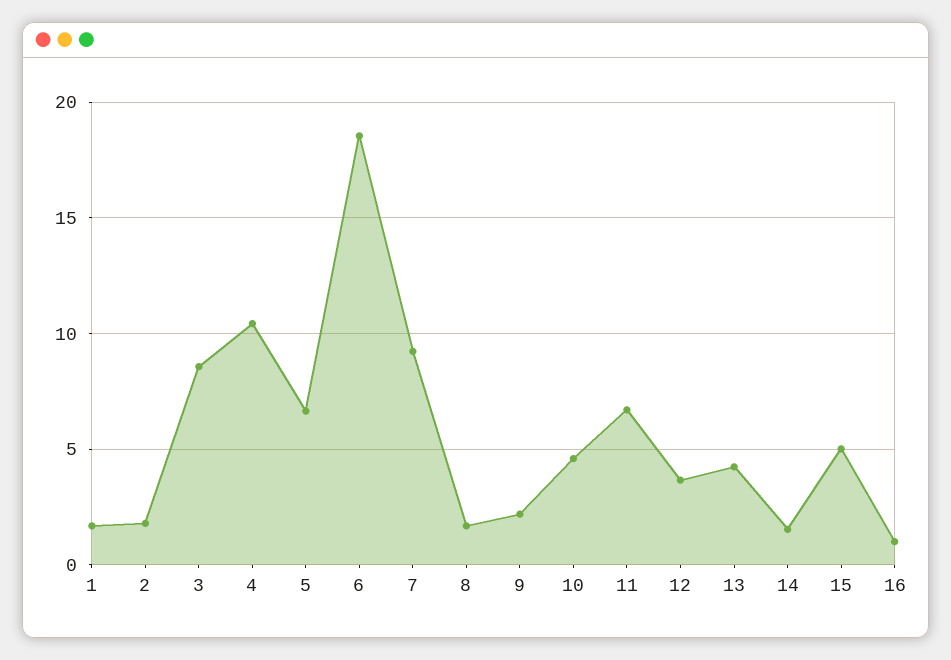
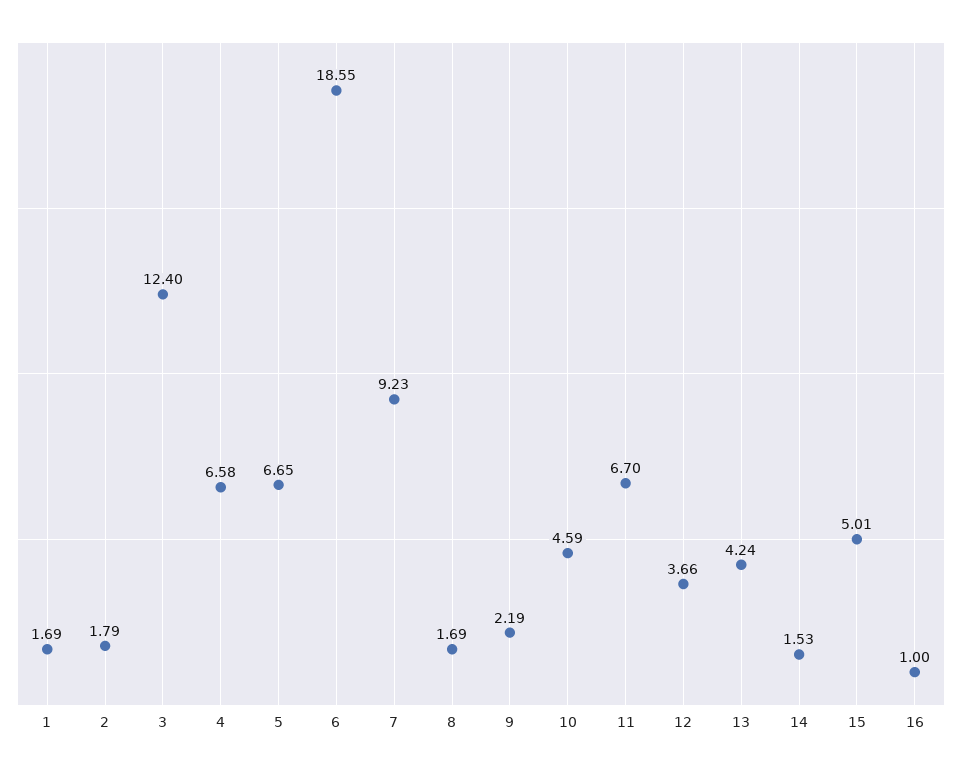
3: 8.5 -> 12.4
4: 10.5 -> 6.58

